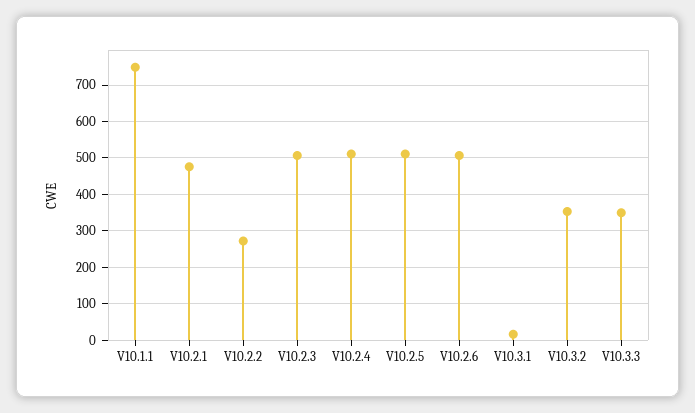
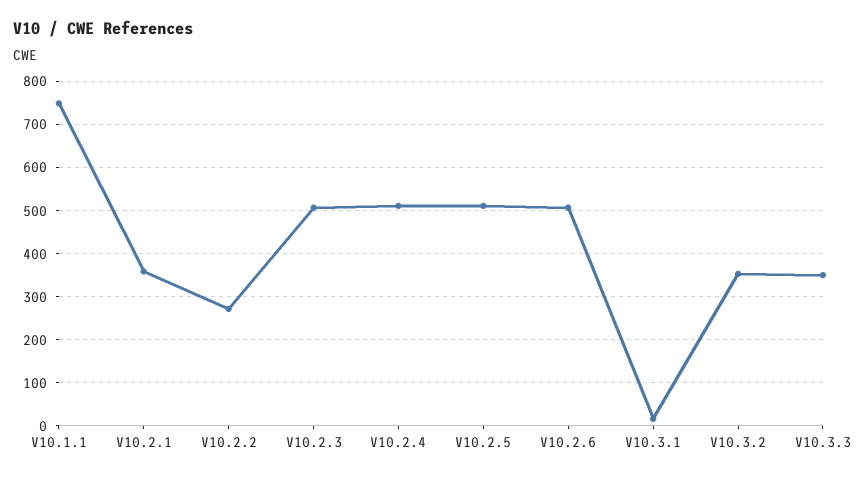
V10.2.1: 480 -> 360

